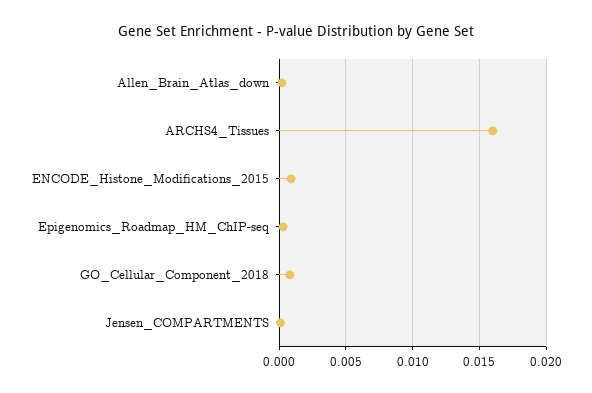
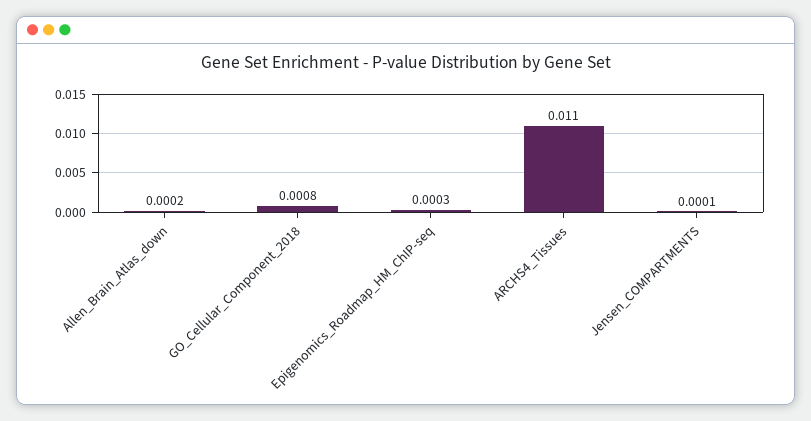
ARCHS4_Tissues: 0.016 -> 0.011
ENCODE_Histone_Modifications_2015: 0.001 -> none

